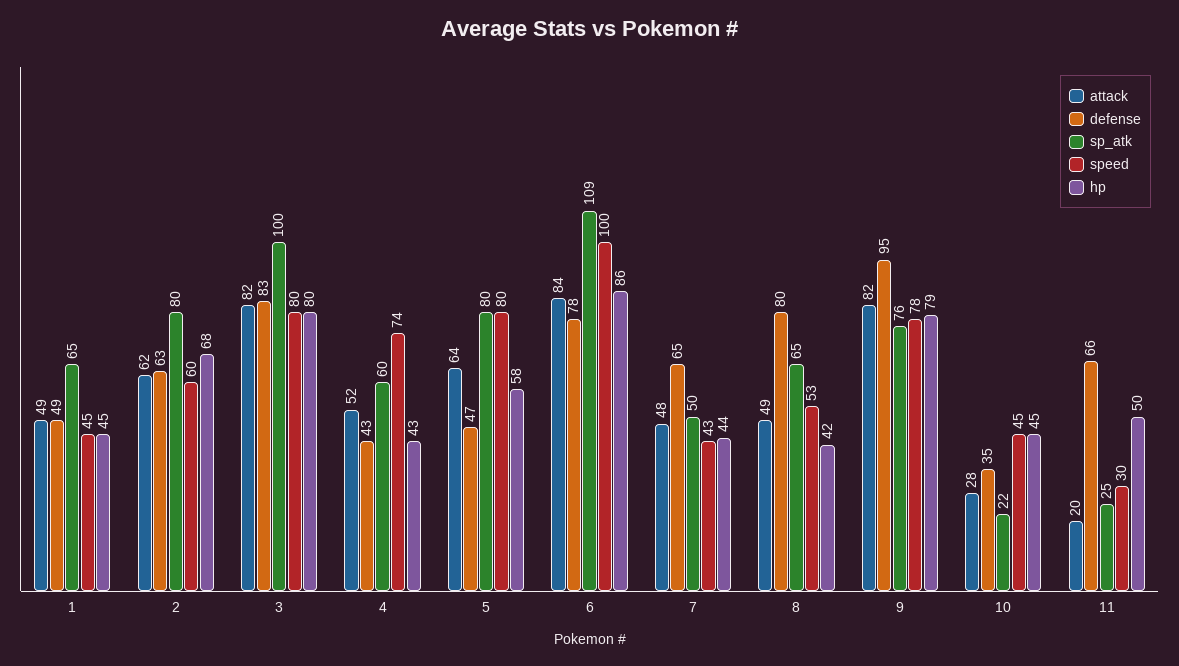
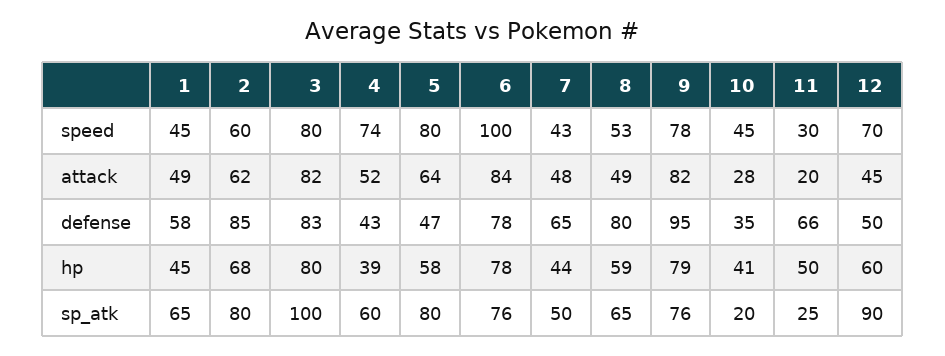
defense, 1: 49 -> 58
defense, 2: 63 -> 85
hp, 4: 43 -> 39
sp_atk, 6: 109 -> 76
hp, 6: 86 -> 78
hp, 8: 42 -> 59
sp_atk, 10: 22 -> 20
hp, 10: 45 -> 41
speed, 12: none -> 70
attack, 12: none -> 45
defense, 12: none -> 50
hp, 12: none -> 60
sp_atk, 12: none -> 90

